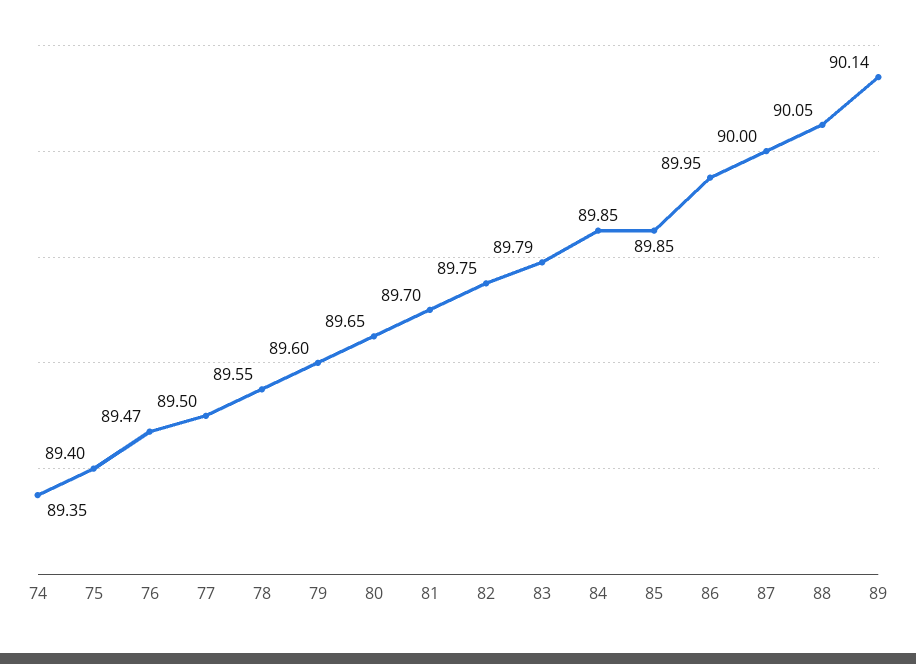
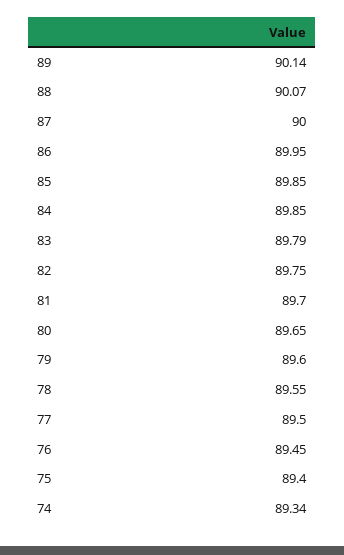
74: 89.35 -> 89.34
76: 89.47 -> 89.45
88: 90.05 -> 90.07

